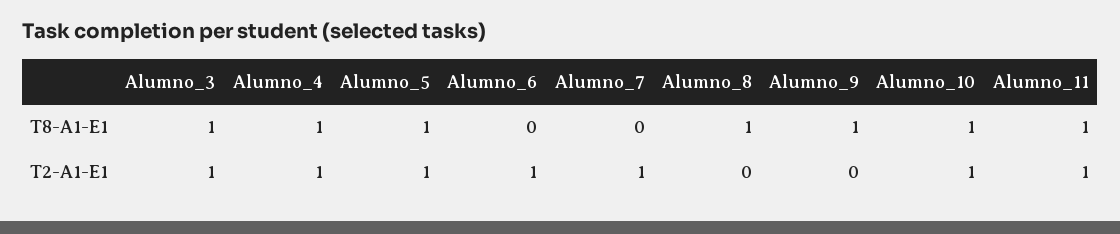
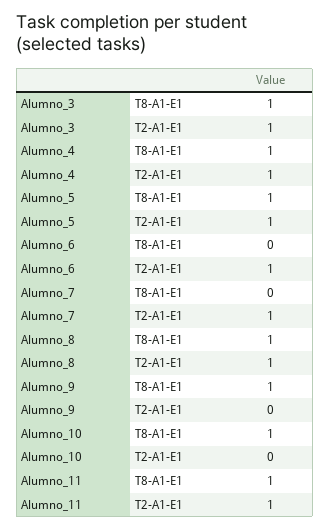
Alumno_8, T2-A1-E1: 0 -> 1
Alumno_10, T2-A1-E1: 1 -> 0

